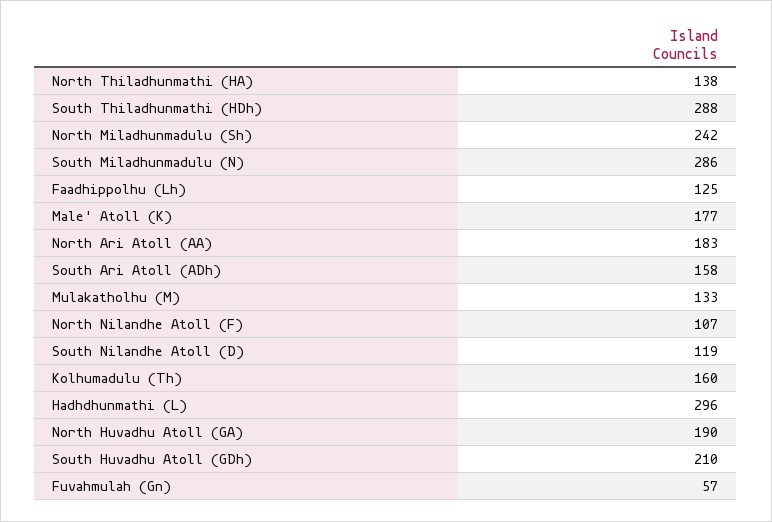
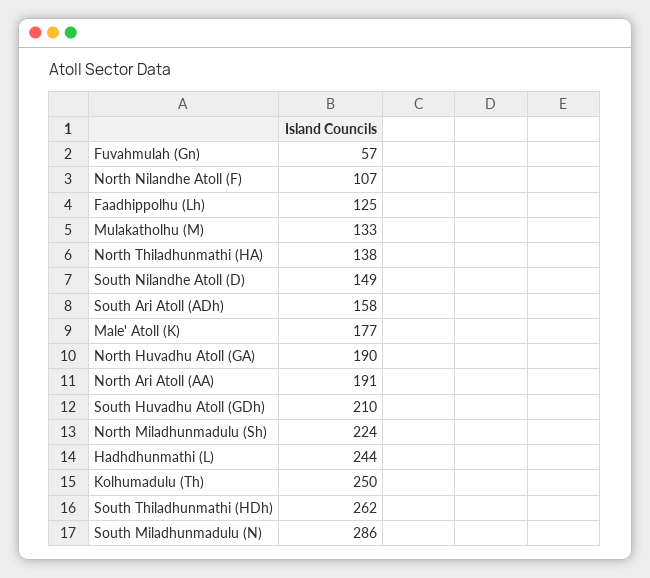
South Thiladhunmathi (HDh): 288 -> 262
North Miladhunmadulu (Sh): 242 -> 224
North Ari Atoll (AA): 183 -> 191
South Nilandhe Atoll (D): 119 -> 149
Kolhumadulu (Th): 160 -> 250
Hadhdhunmathi (L): 296 -> 244

